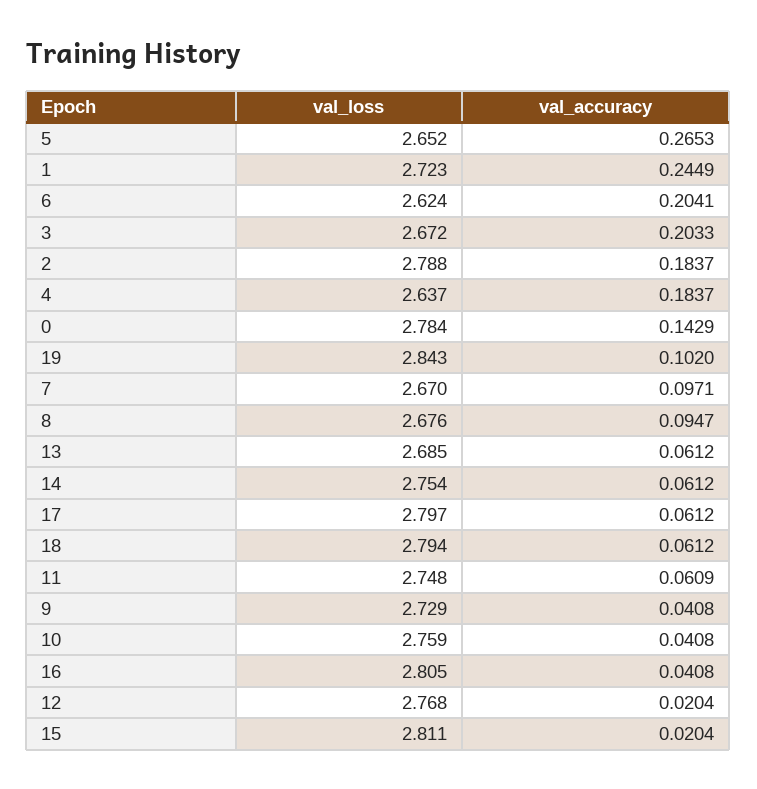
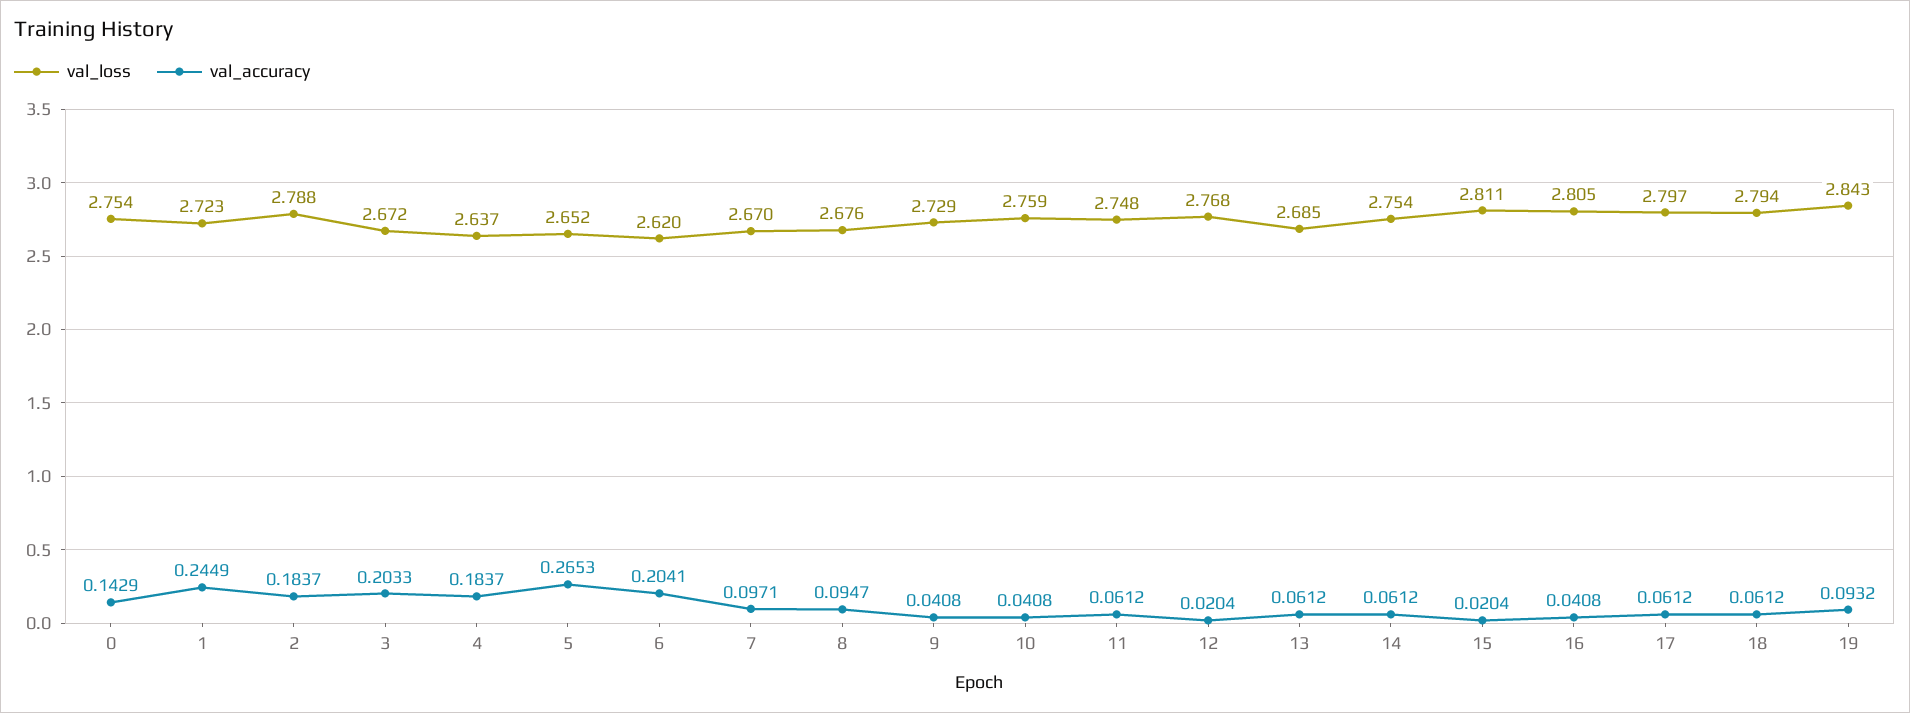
val_loss, 6: 2.624 -> 2.62
val_loss, 0: 2.784 -> 2.754
val_accuracy, 19: 0.102 -> 0.0932
val_accuracy, 11: 0.0609 -> 0.0612

